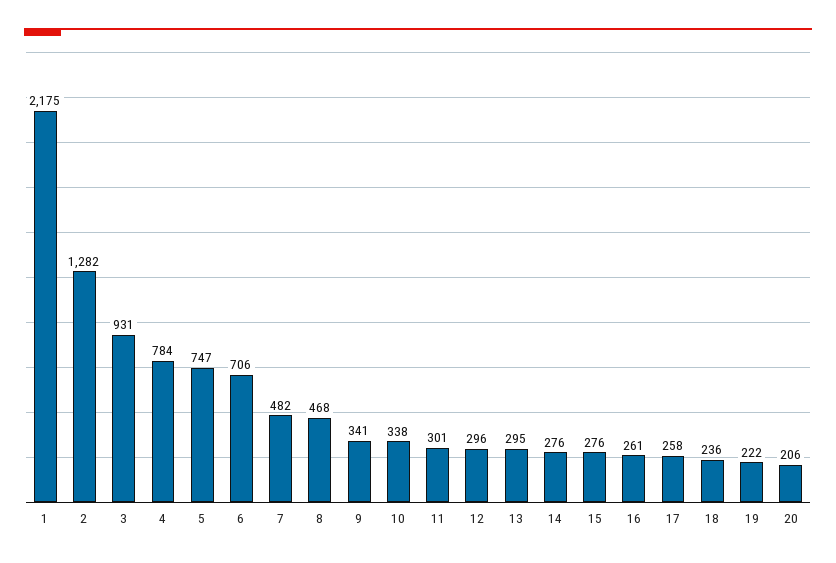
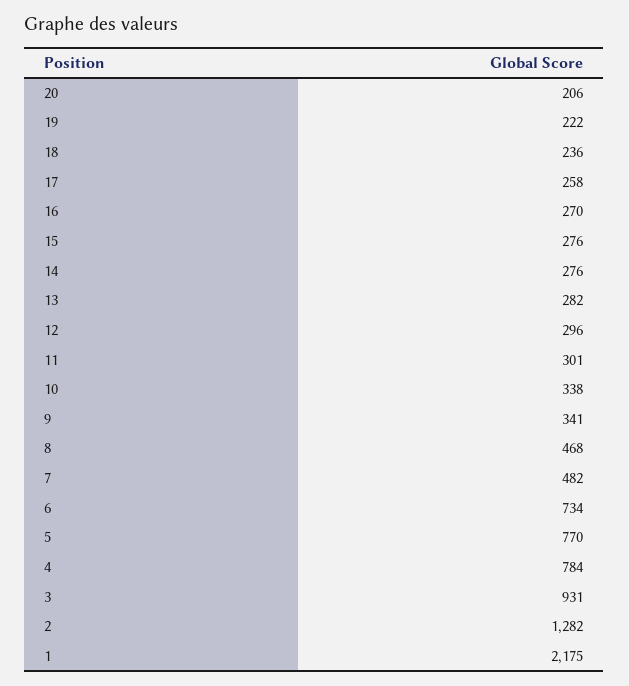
5: 747 -> 770
6: 706 -> 734
13: 295 -> 282
16: 261 -> 270

